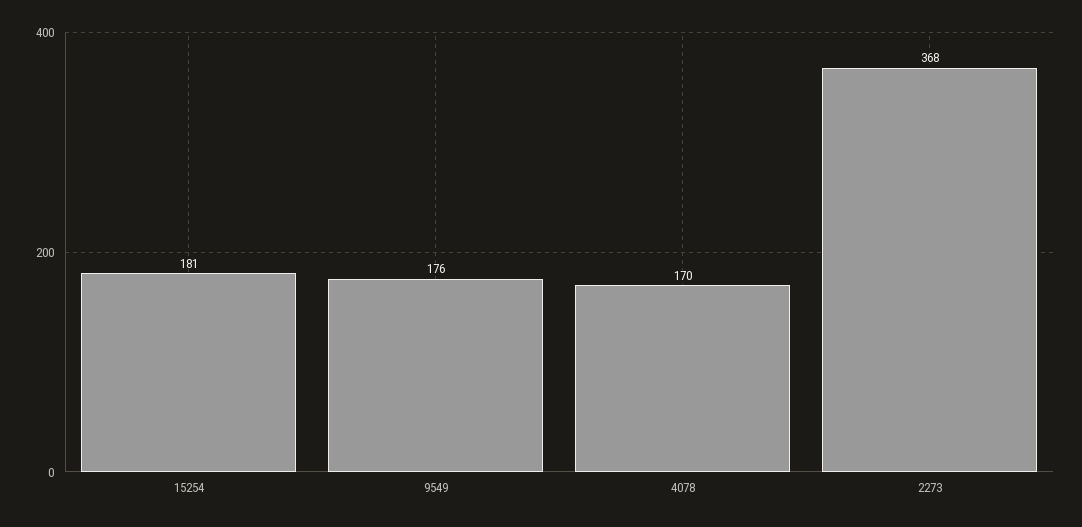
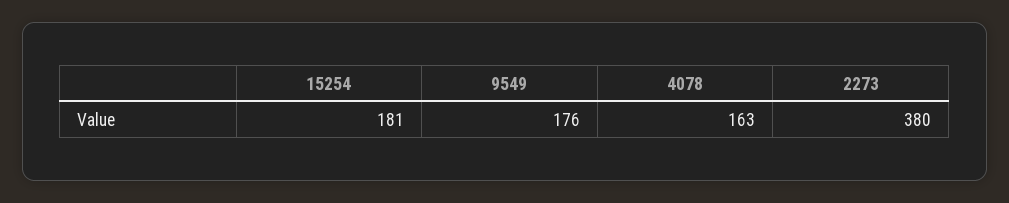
4078: 170 -> 163
2273: 368 -> 380

